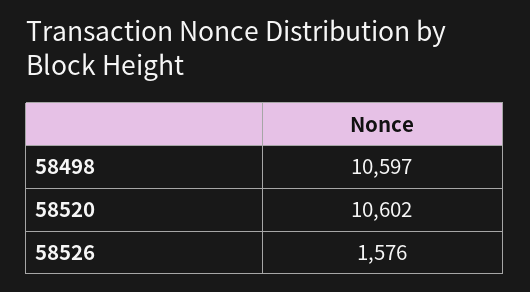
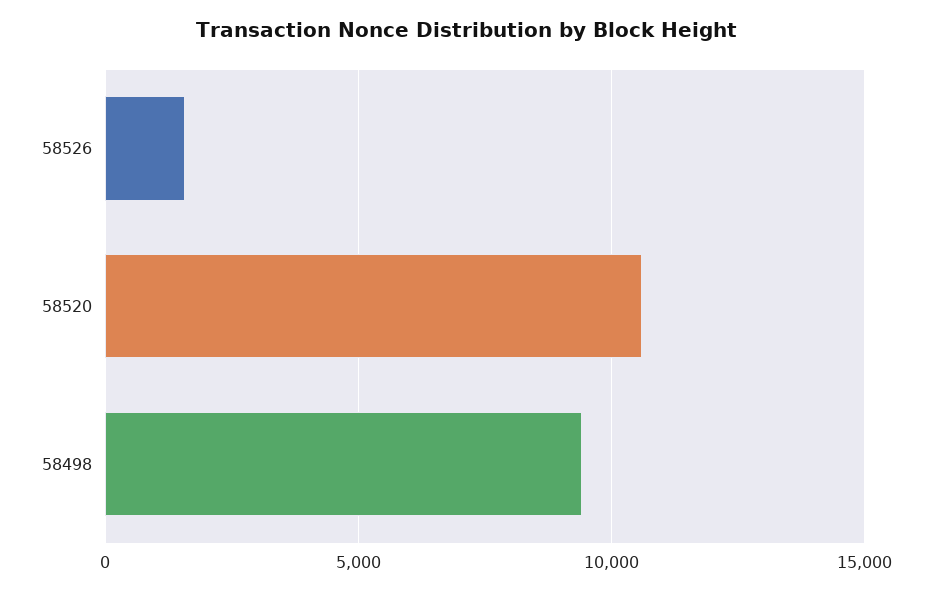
58498: 10597 -> 9500

